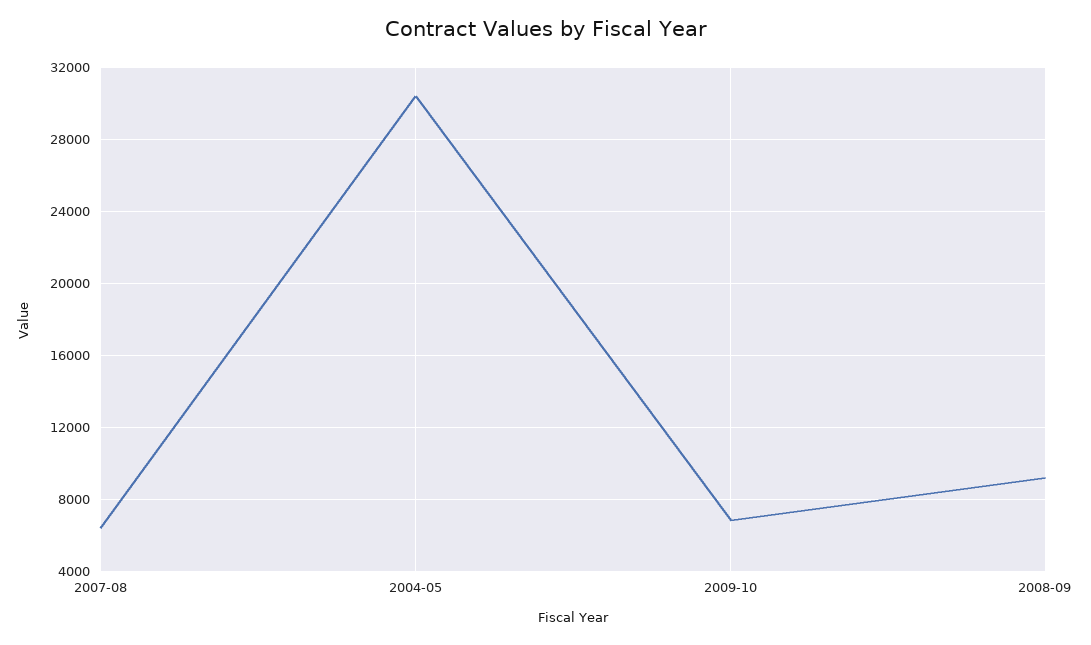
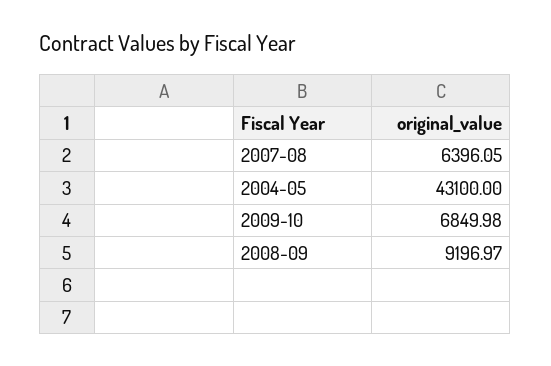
2004-05: 30500 -> 43100

